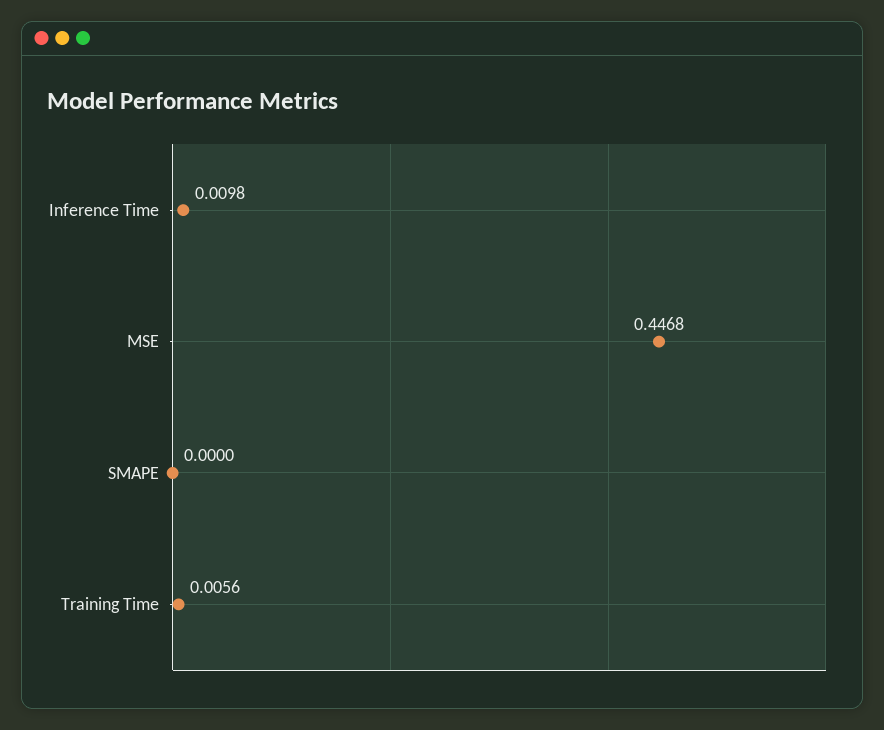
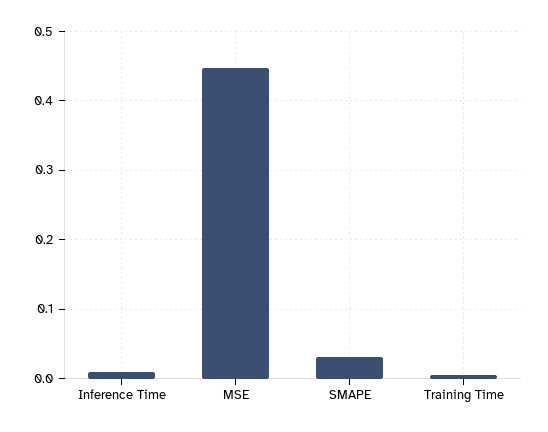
SMAPE: 0 -> 0.03

